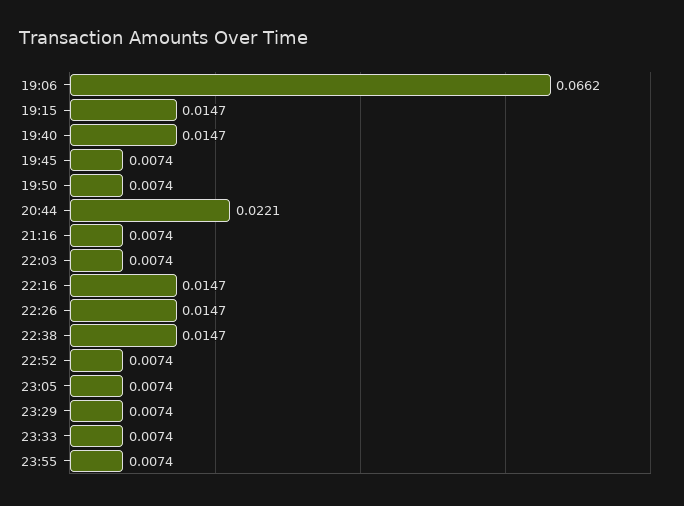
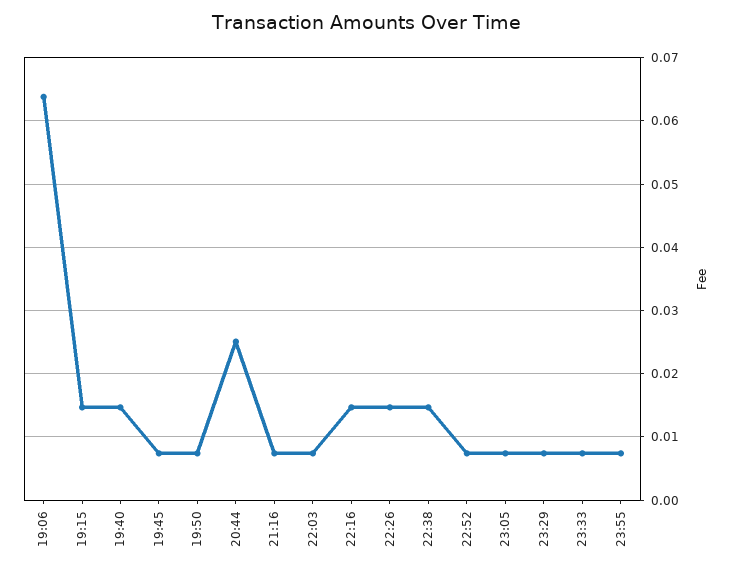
19:06: 0.0662 -> 0.064
20:44: 0.0221 -> 0.025

